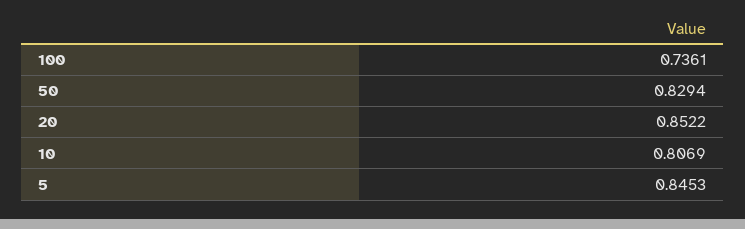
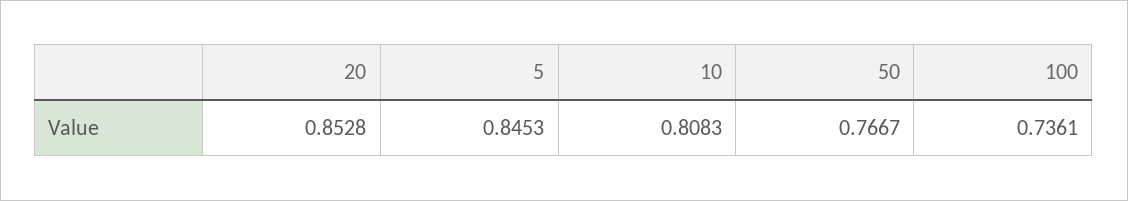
50: 0.8294 -> 0.7667
20: 0.8522 -> 0.8528
10: 0.8069 -> 0.8083

